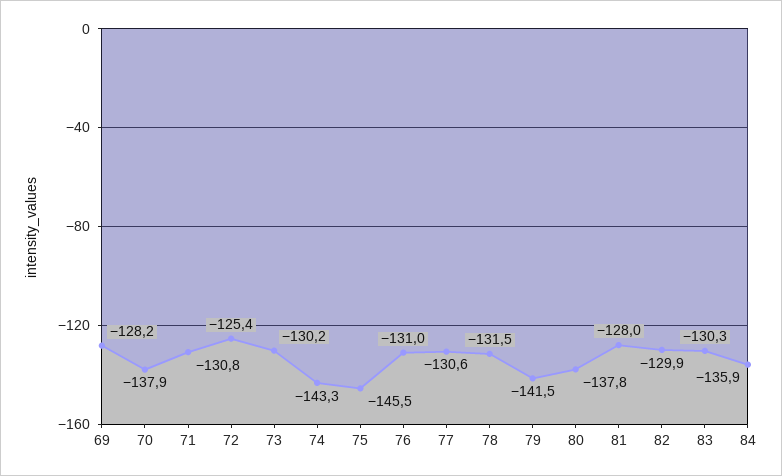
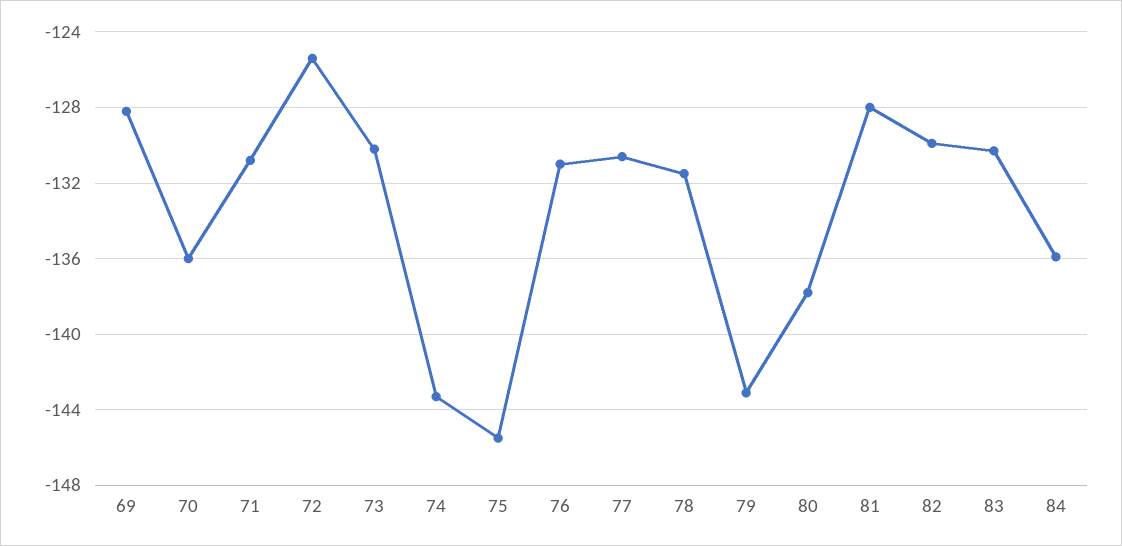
70: -137.9 -> -136
79: -141.5 -> -143

